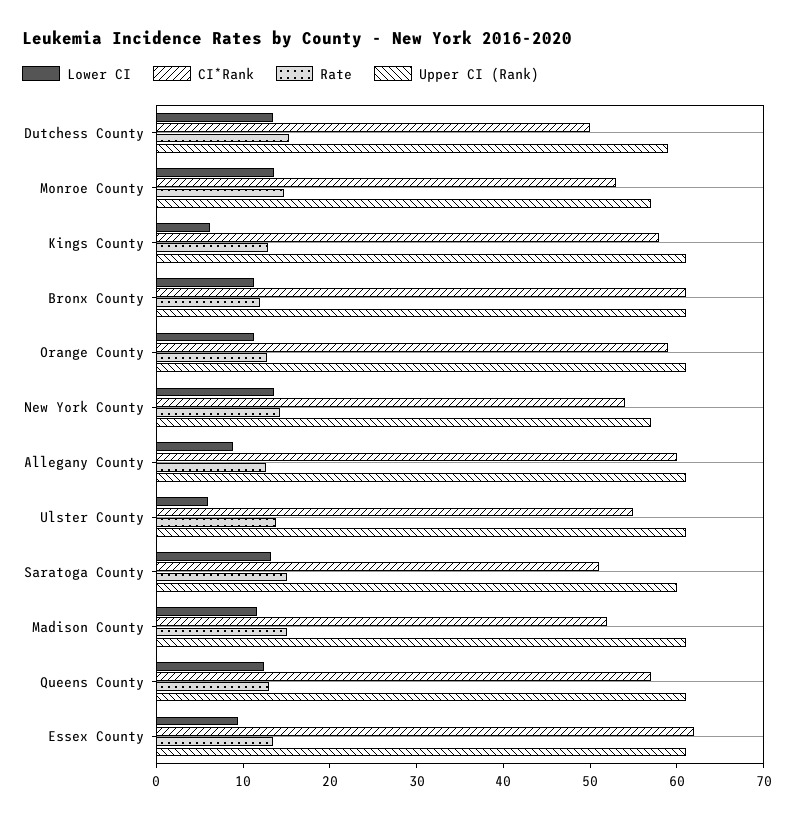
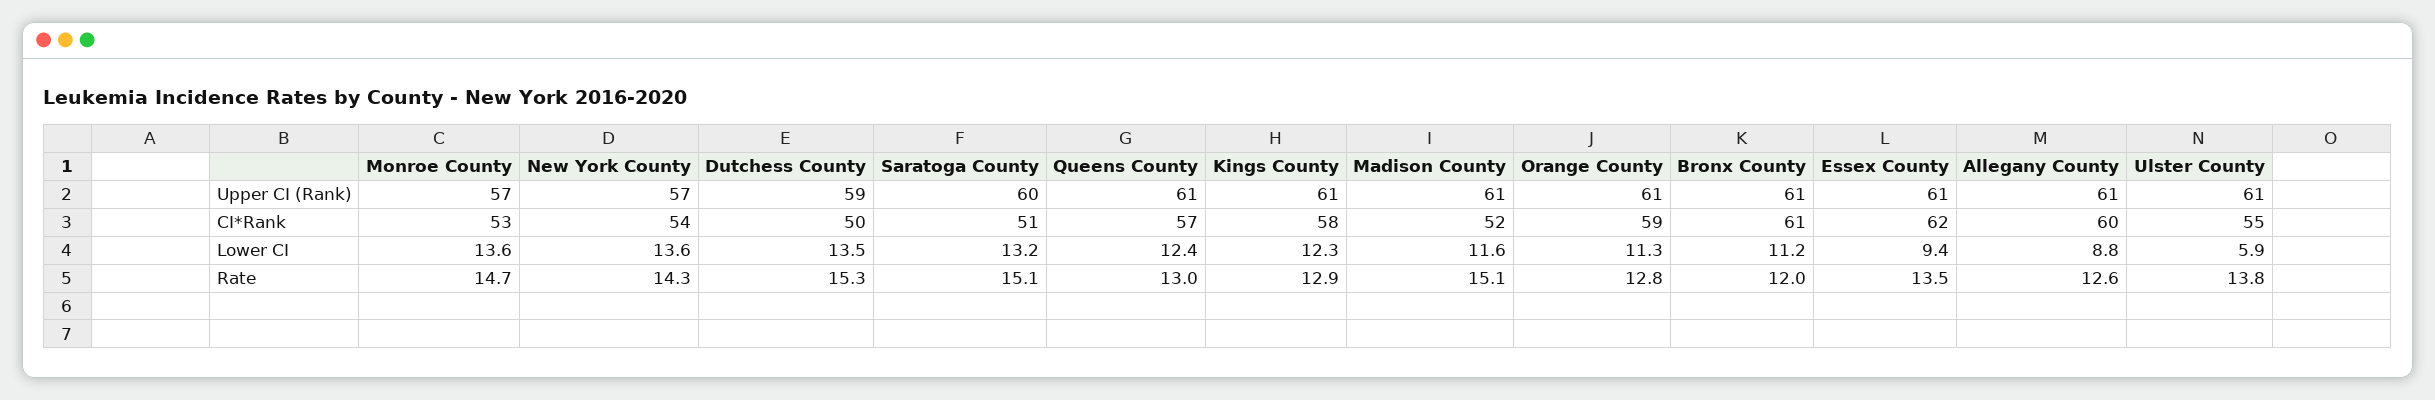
Lower CI, Kings County: 6 -> 12.3

